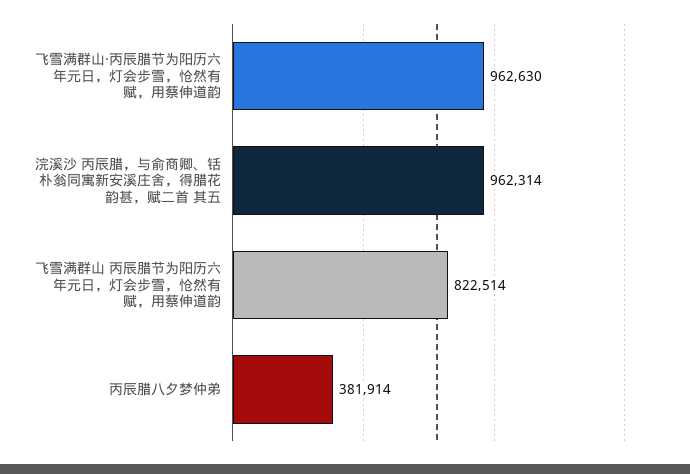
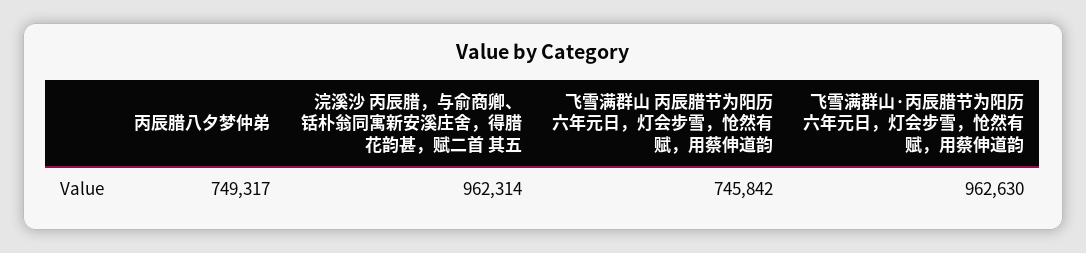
飞雪满群山 丙辰腊节为阳历六年元日，灯会步雪，怆然有赋，用蔡伸道韵: 822514 -> 745842
丙辰腊八夕梦仲弟: 381914 -> 749317

